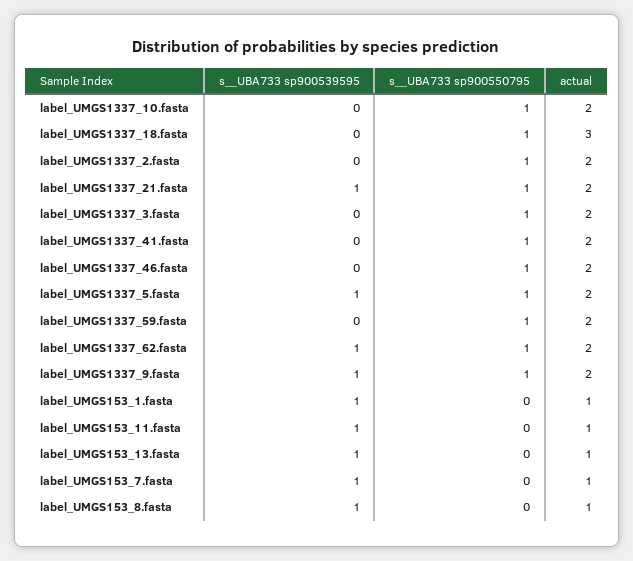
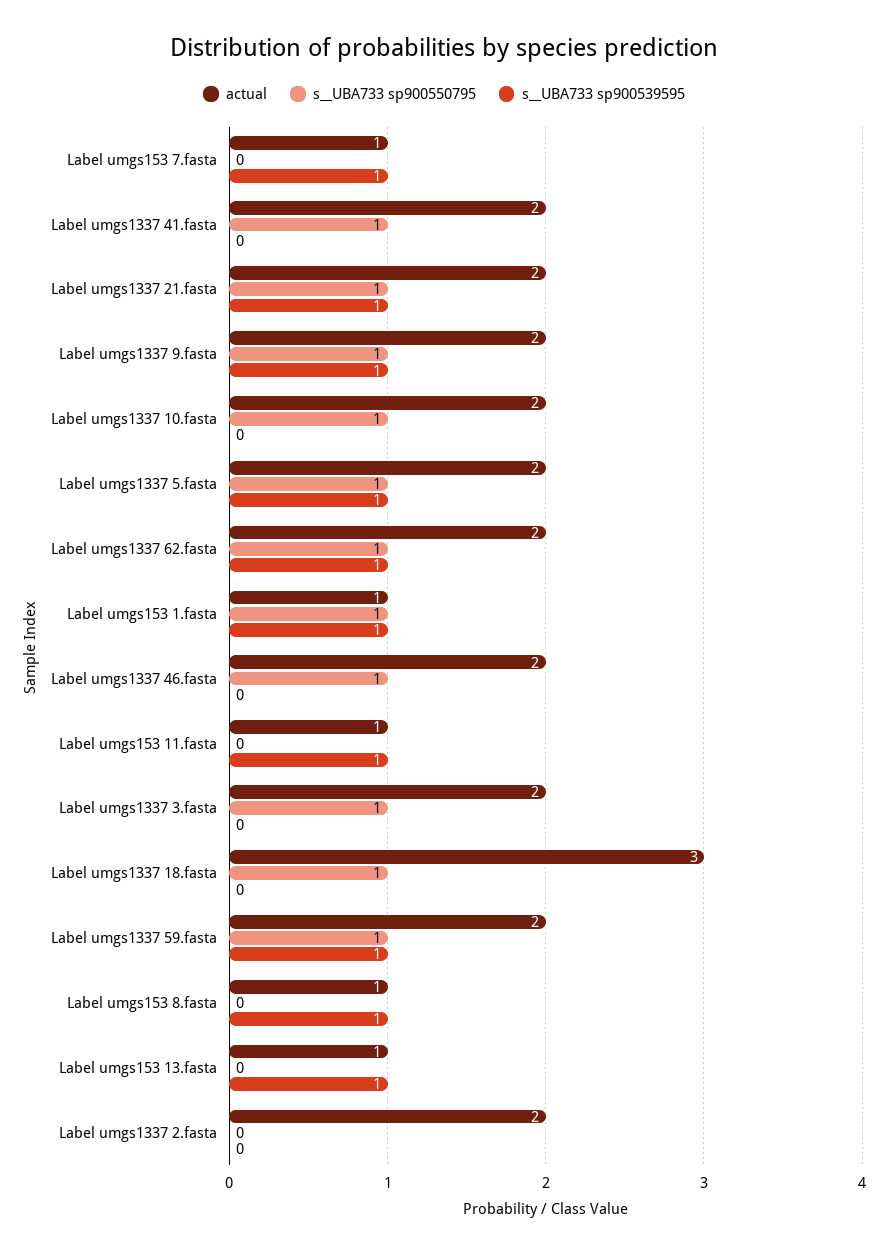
s__UBA733 sp900550795, label_UMGS1337_2.fasta: 1 -> 0
s__UBA733 sp900539595, label_UMGS1337_59.fasta: 0 -> 1
s__UBA733 sp900550795, label_UMGS153_1.fasta: 0 -> 1

